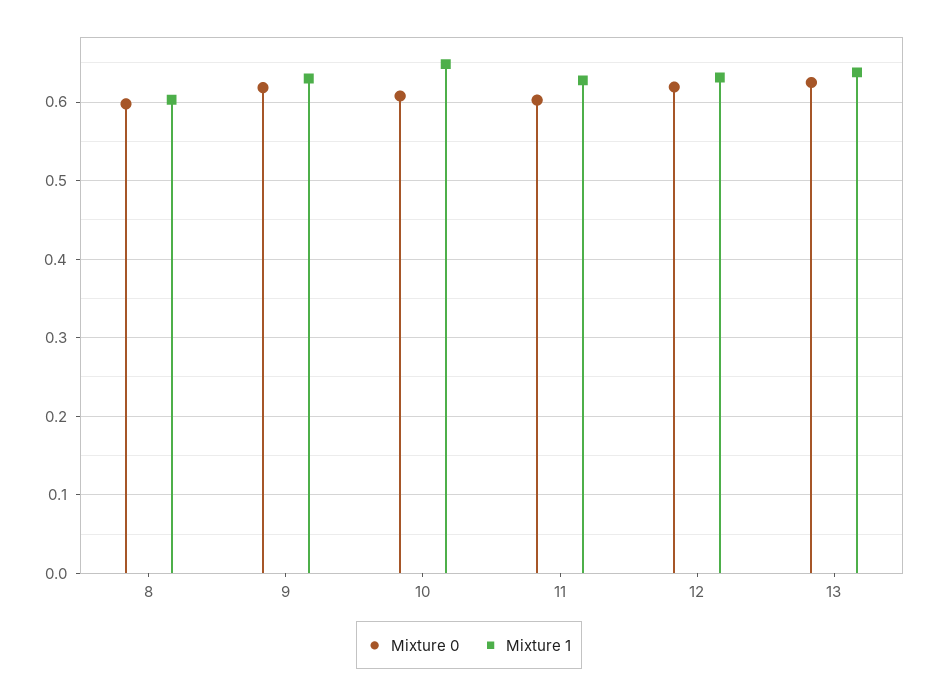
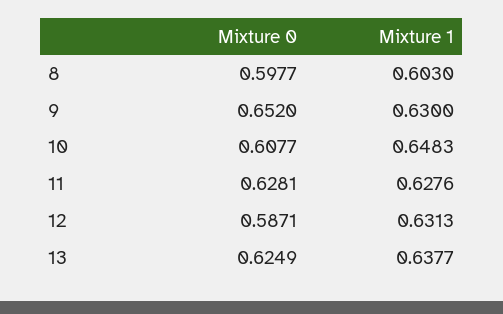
Mixture 0, 9: 0.62 -> 0.652
Mixture 0, 11: 0.6 -> 0.6281
Mixture 0, 12: 0.62 -> 0.5871

